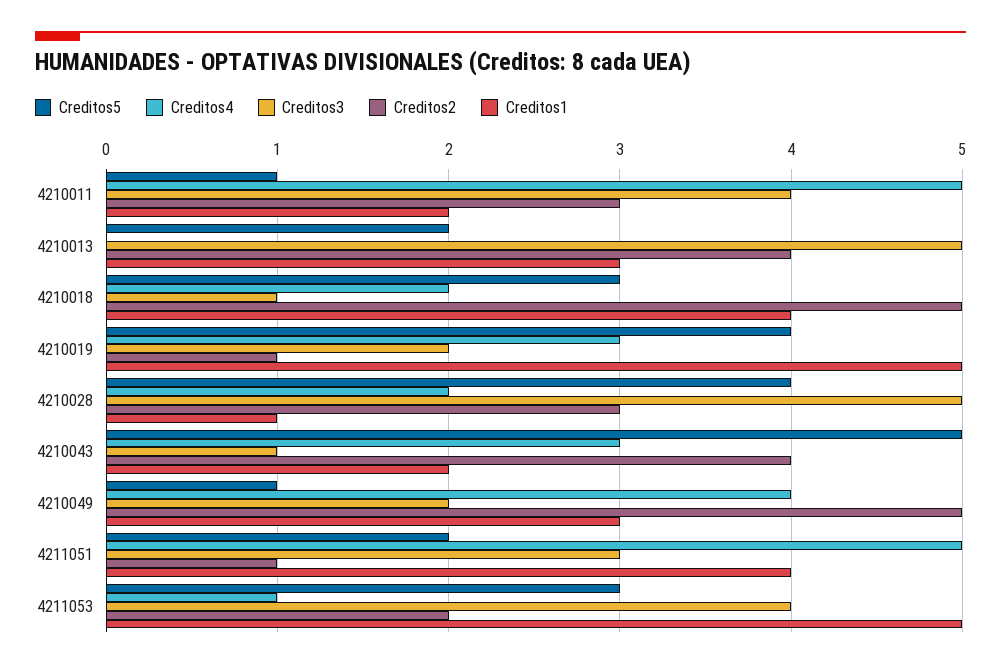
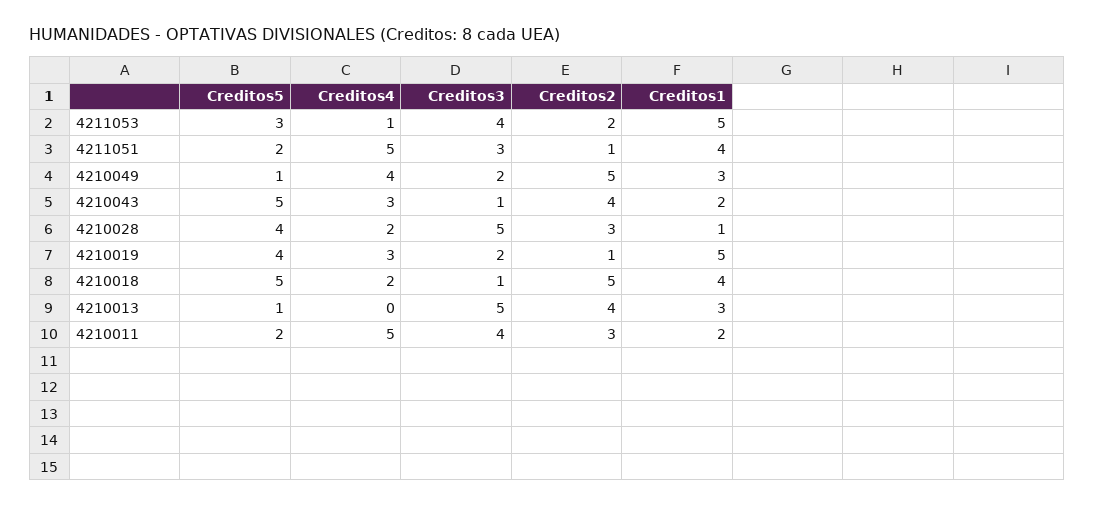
Creditos5, 4210011: 1 -> 2
Creditos5, 4210013: 2 -> 1
Creditos5, 4210018: 3 -> 5

